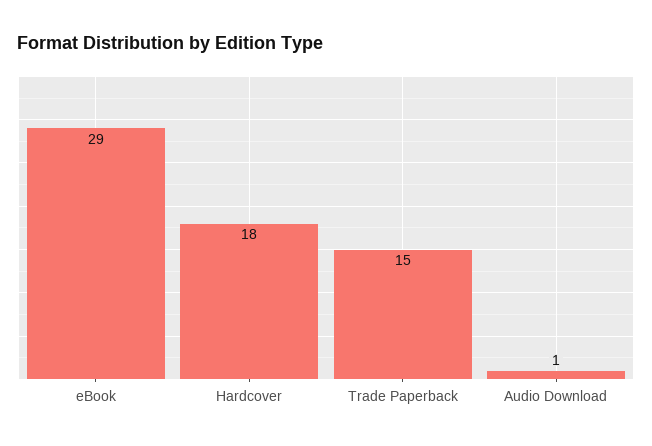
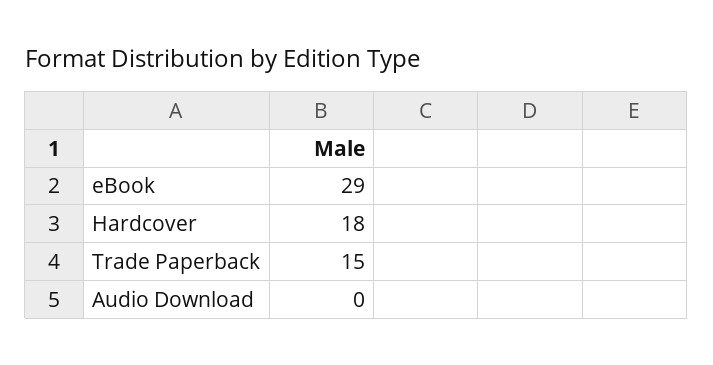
Audio Download: 1 -> 0

